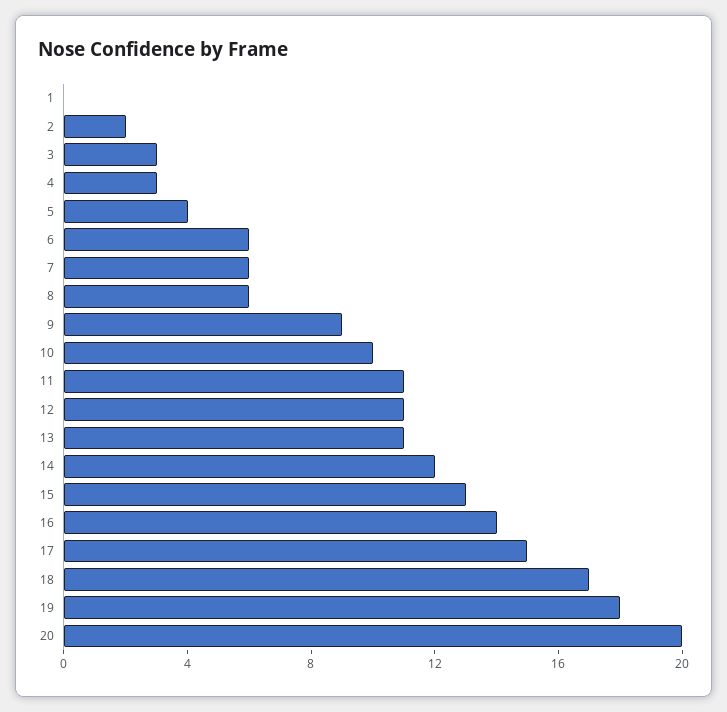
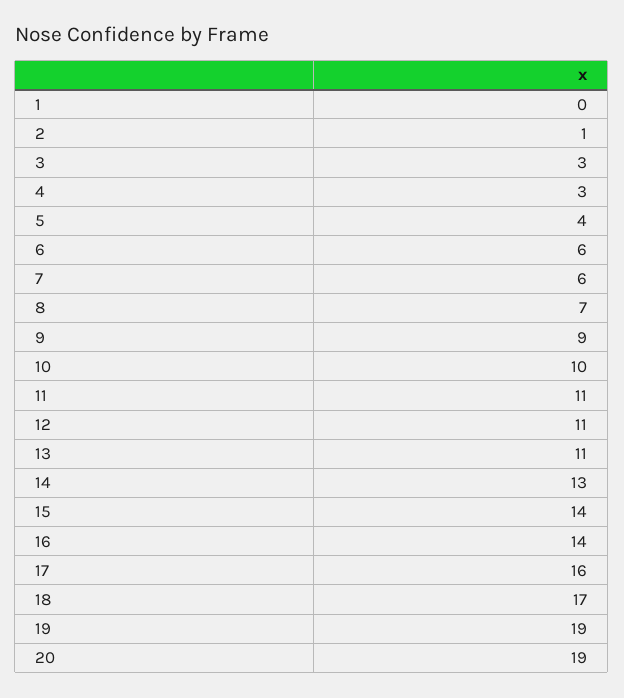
2: 2 -> 1
8: 6 -> 7
14: 12 -> 13
15: 13 -> 14
17: 15 -> 16
19: 18 -> 19
20: 20 -> 19

